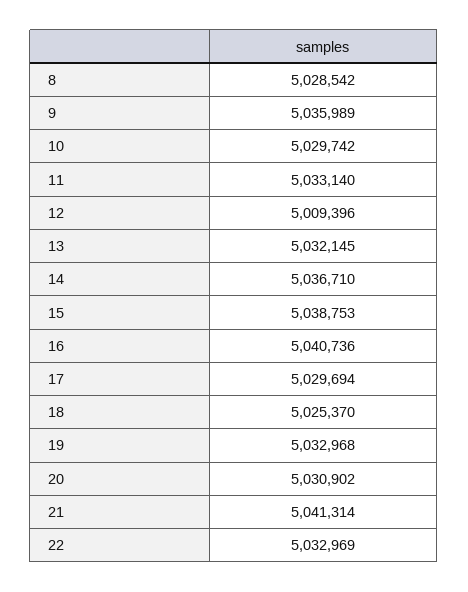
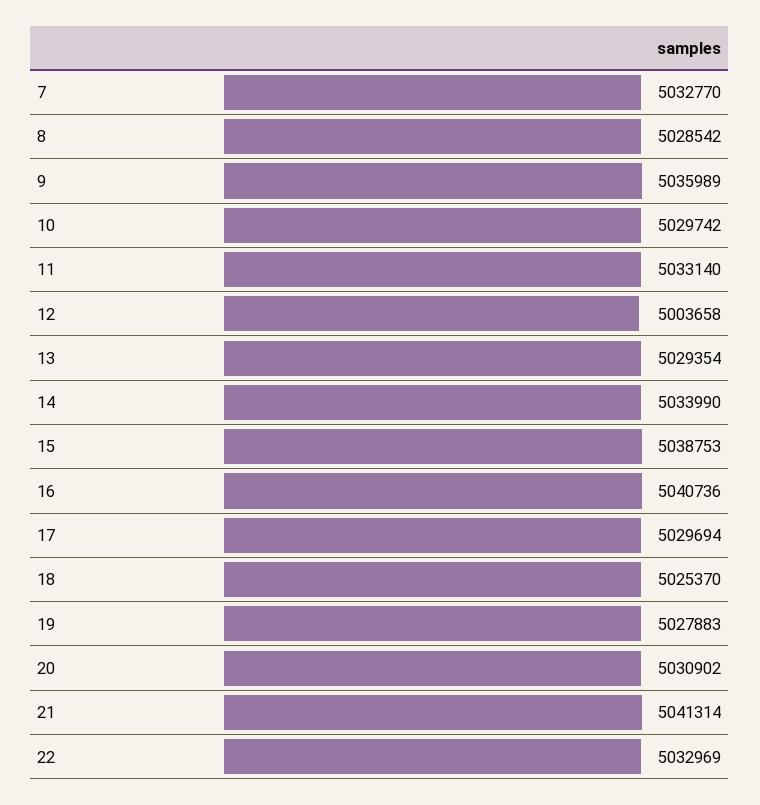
12: 5009396 -> 5003658
13: 5032145 -> 5029354
14: 5036710 -> 5033990
19: 5032968 -> 5027883
7: none -> 5032770

